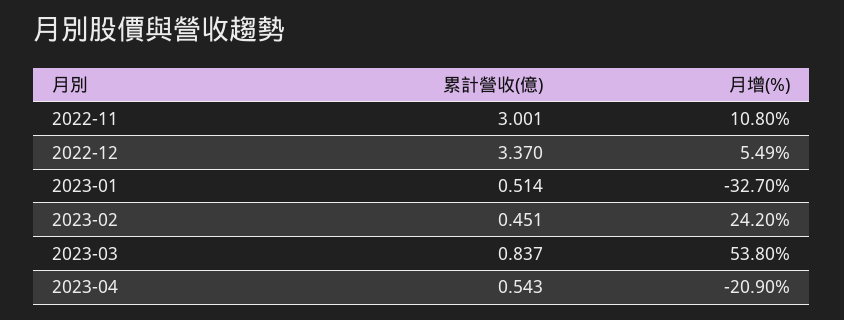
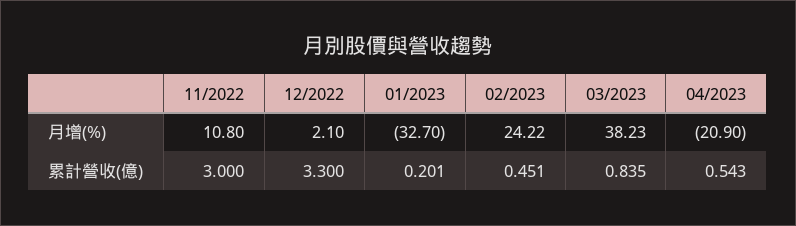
累計營收(億), 2022-11: 3.001 -> 3
累計營收(億), 2022-12: 3.37 -> 3.3
月增(%), 2022-12: 5.49 -> 2.1
累計營收(億), 2023-01: 0.514 -> 0.201
月增(%), 2023-02: 24.2 -> 24.22
累計營收(億), 2023-03: 0.837 -> 0.835
月增(%), 2023-03: 53.8 -> 38.23

